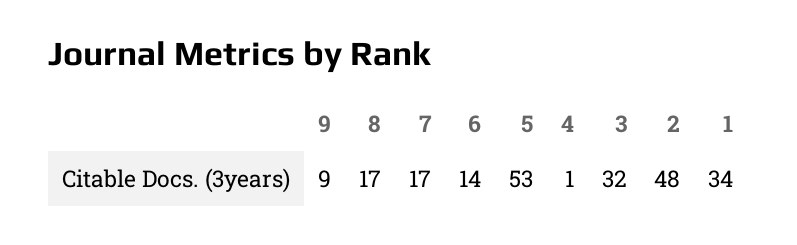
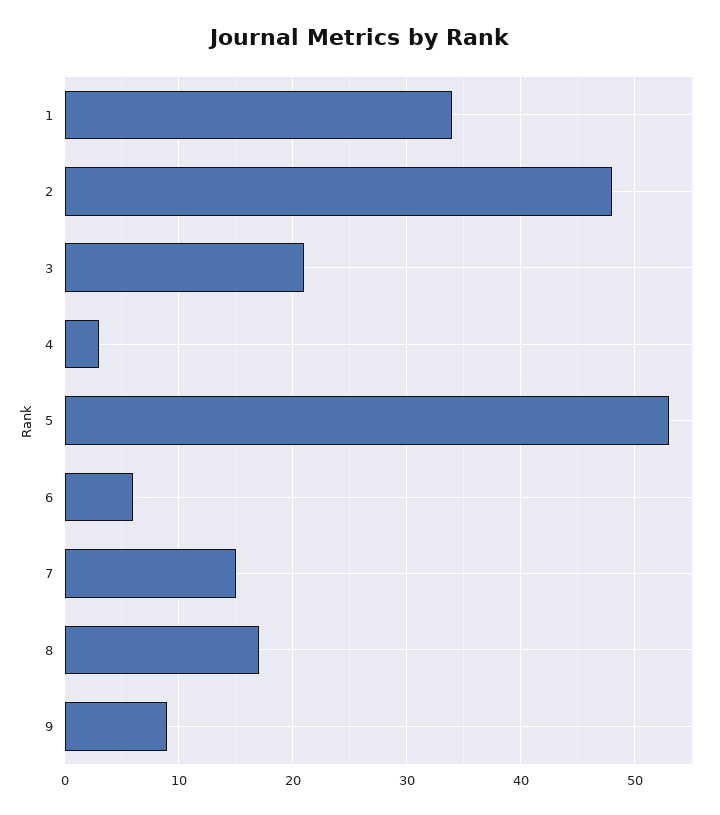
7: 17 -> 15
6: 14 -> 6
4: 1 -> 3
3: 32 -> 21

